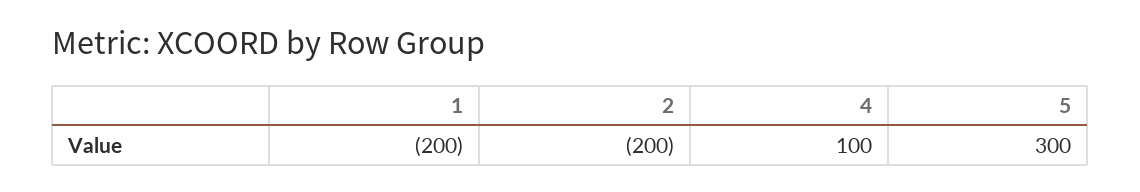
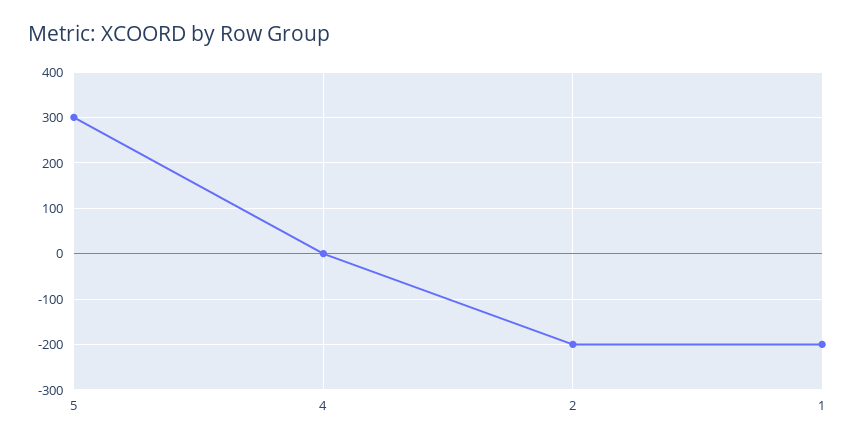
4: 100 -> 0

